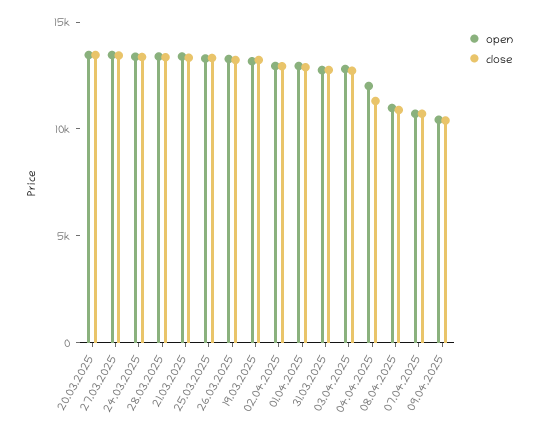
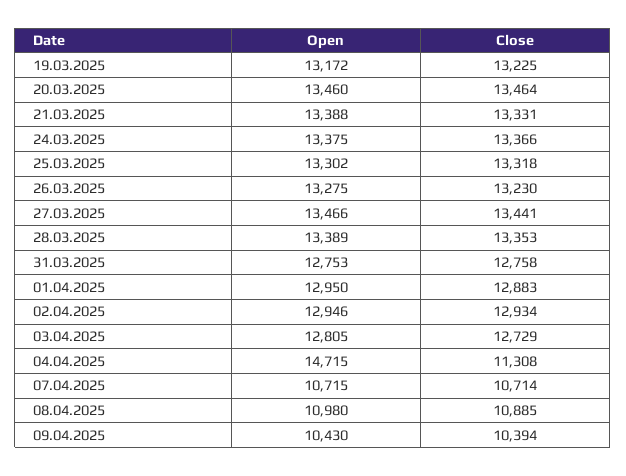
open, 04.04.2025: 12000 -> 14715

